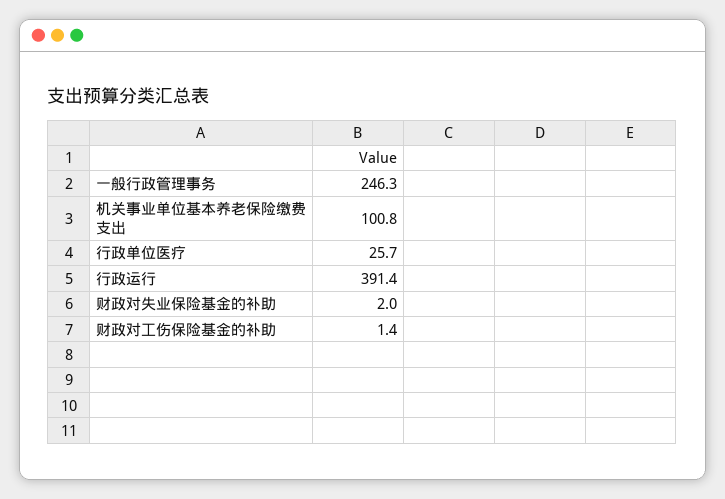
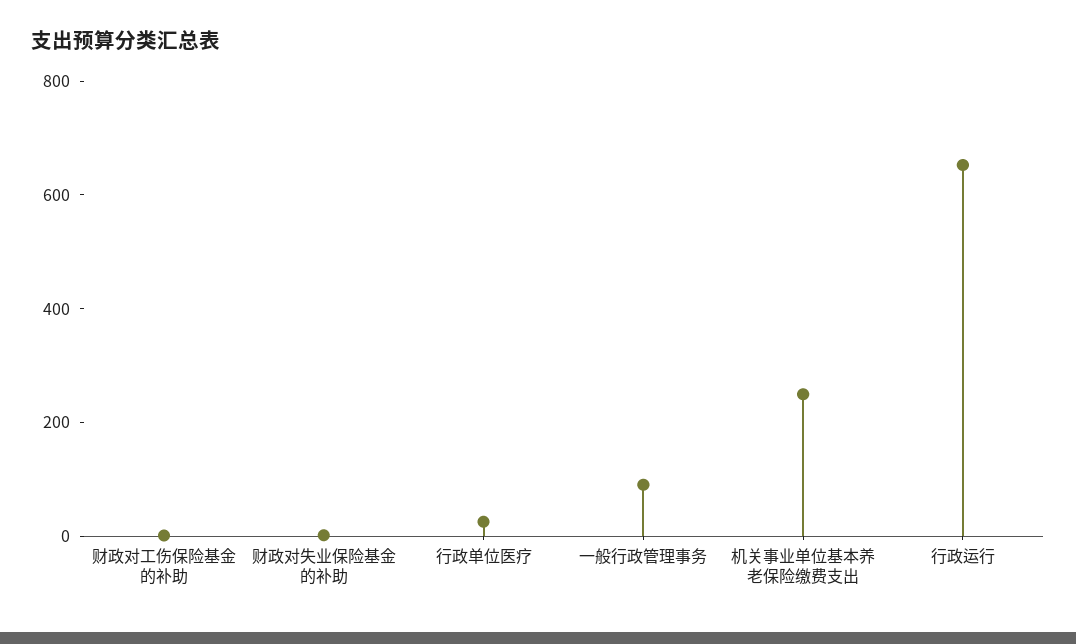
一般行政管理事务: 246.3 -> 100
机关事业单位基本养老保险缴费支出: 100.8 -> 250
行政运行: 391.4 -> 650

